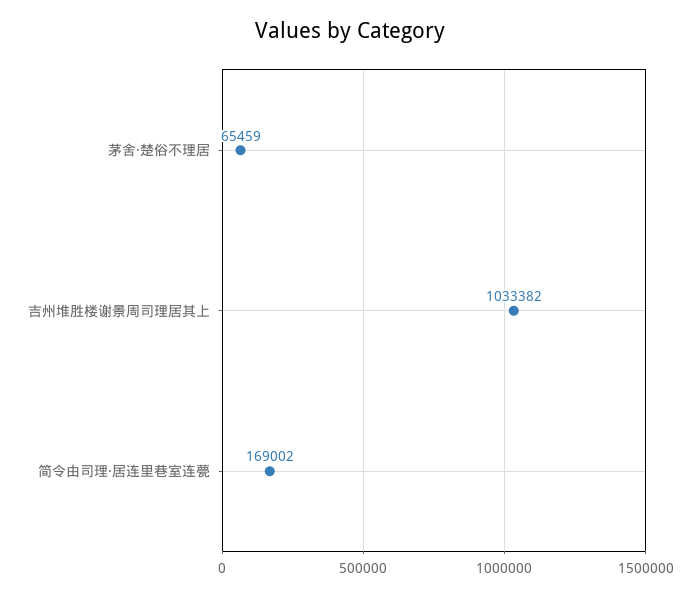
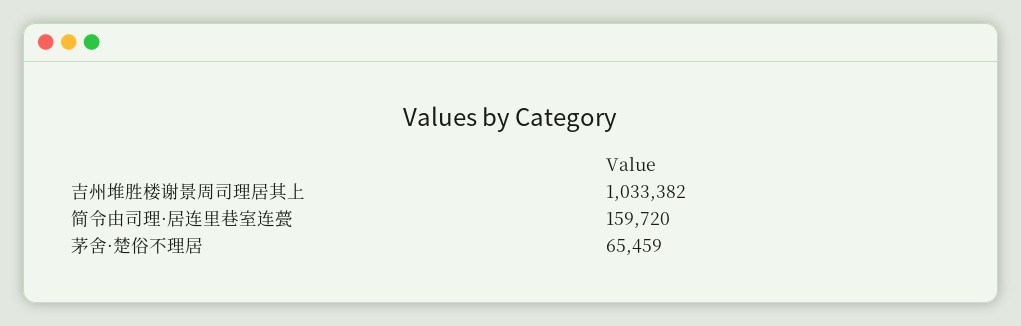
简令由司理·居连里巷室连甍: 169002 -> 159720

